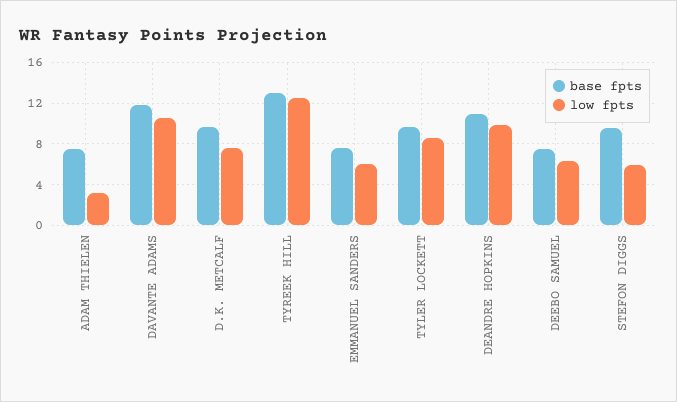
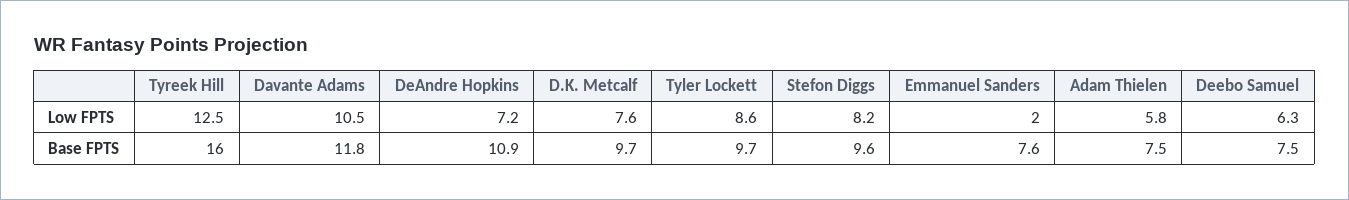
low fpts, ADAM THIELEN: 3 -> 5.8
base fpts, TYREEK HILL: 13 -> 16
low fpts, EMMANUEL SANDERS: 6 -> 2
low fpts, DEANDRE HOPKINS: 10 -> 7.2
low fpts, STEFON DIGGS: 6 -> 8.2

